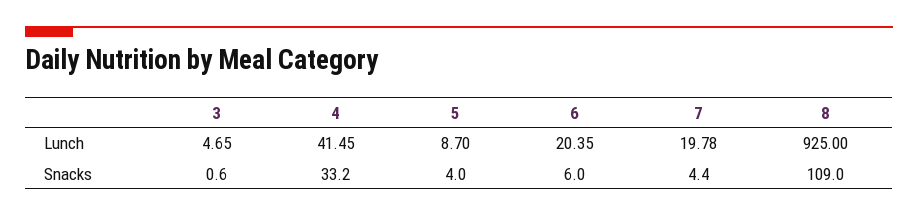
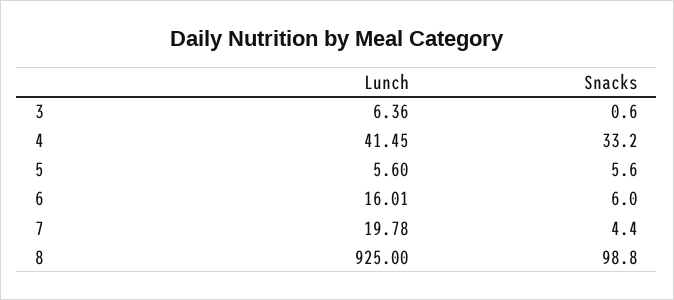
3, Lunch: 4.65 -> 6.36
5, Lunch: 8.7 -> 5.6
6, Lunch: 20.35 -> 16.01
5, Snacks: 4 -> 5.6
8, Snacks: 109 -> 98.8

